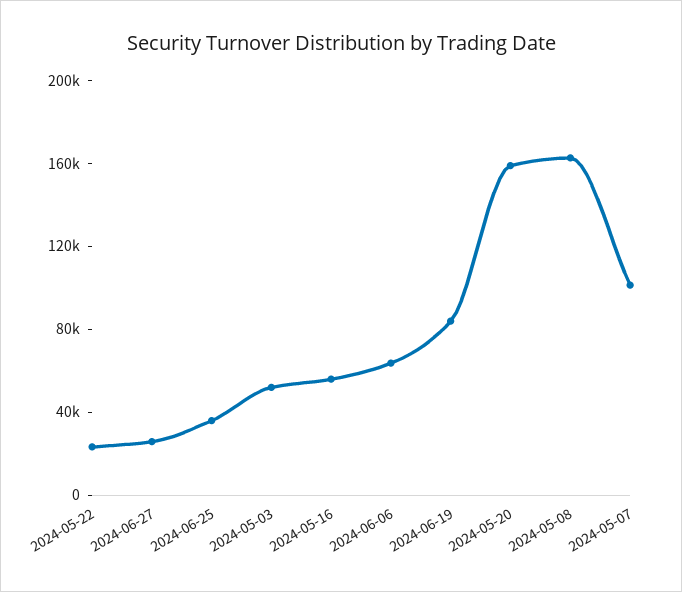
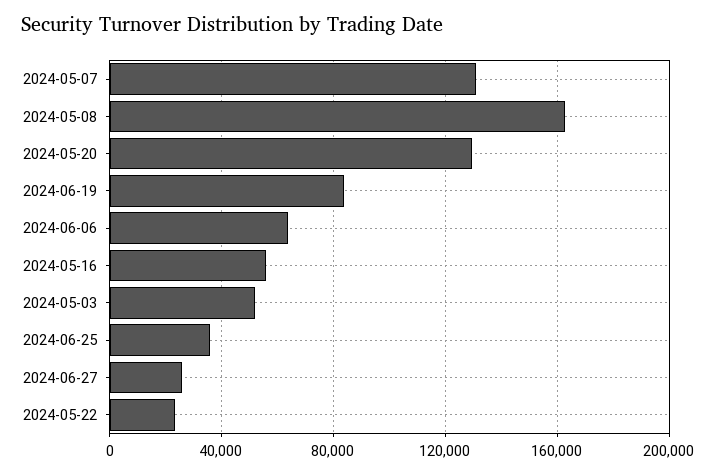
2024-05-20: 160000 -> 130000
2024-05-07: 100000 -> 130000

